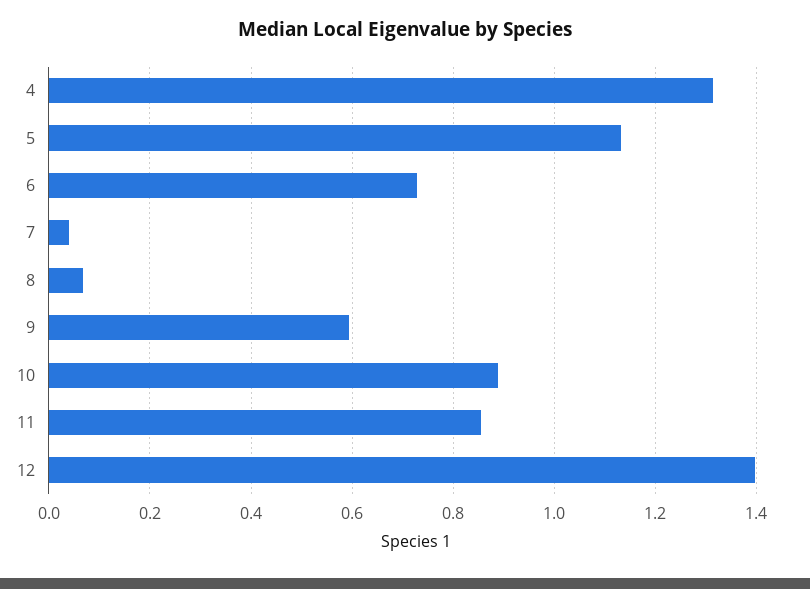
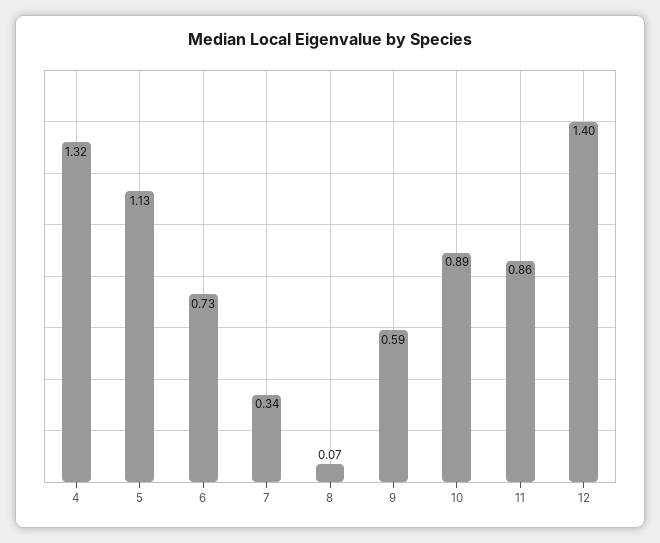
7: 0.04 -> 0.34

